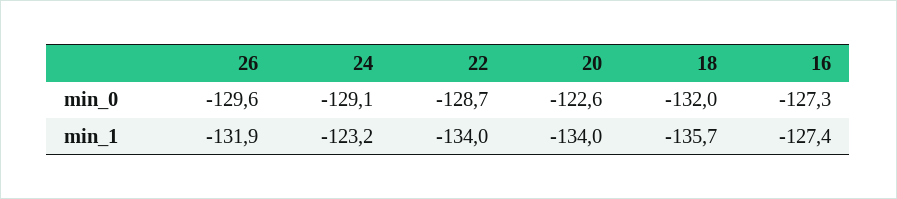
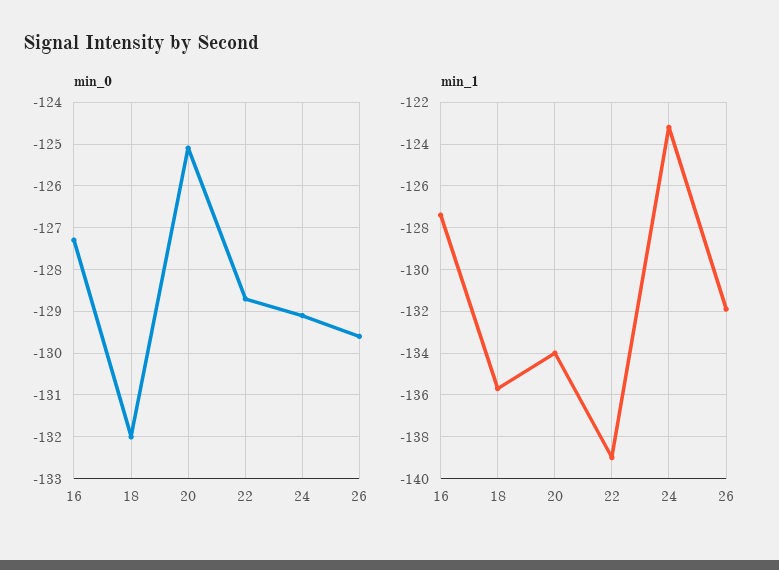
min_0, 20: -122.6 -> -125
min_1, 22: -134 -> -139

